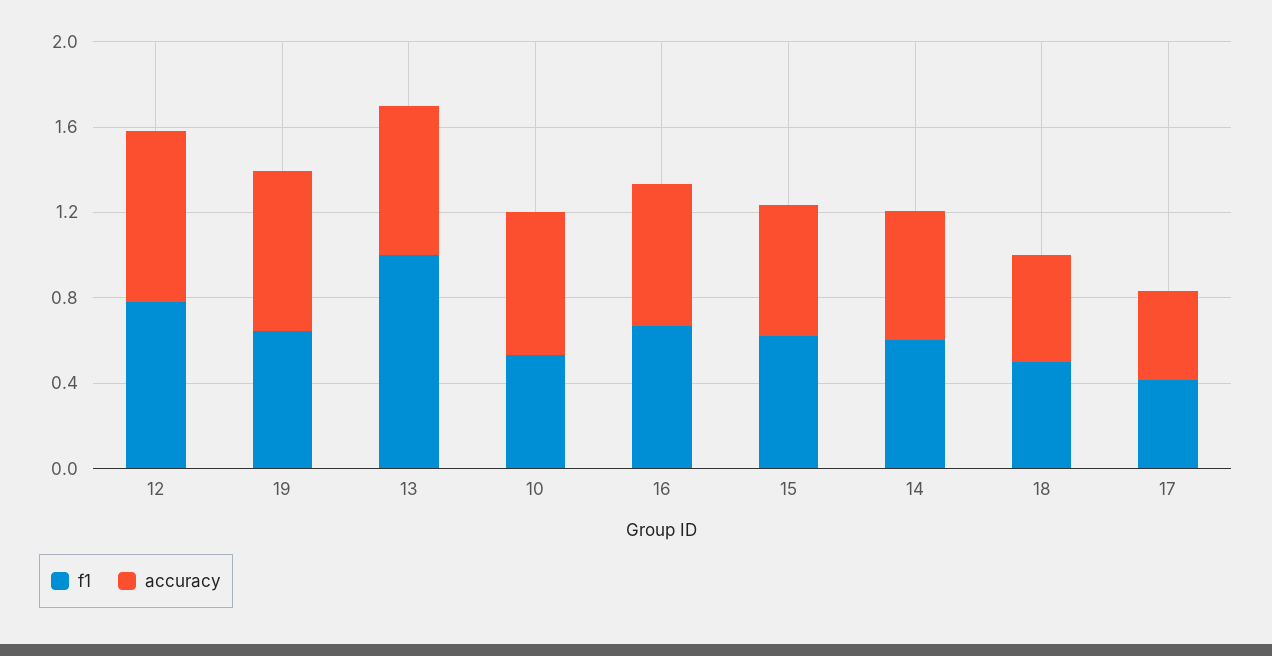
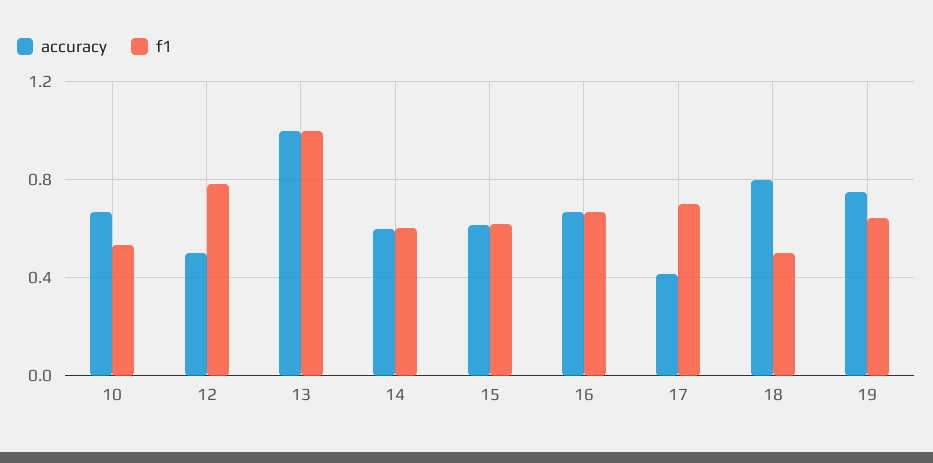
accuracy, 12: 0.8 -> 0.5
accuracy, 13: 0.7 -> 1
accuracy, 18: 0.5 -> 0.8
f1, 17: 0.4 -> 0.7

